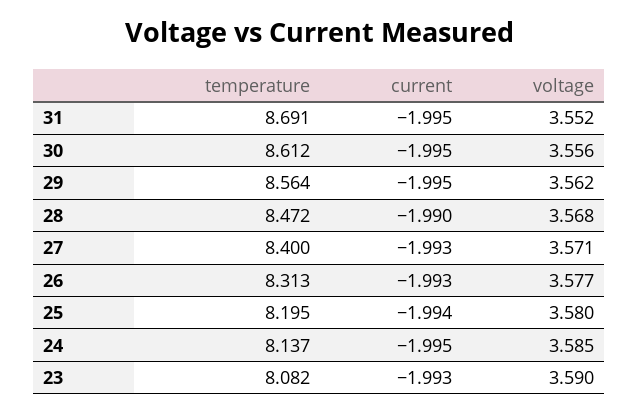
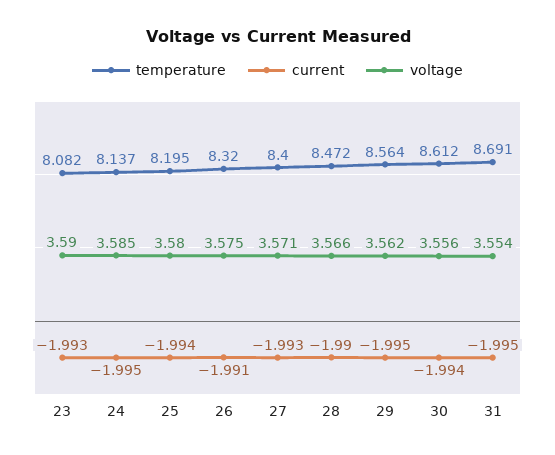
voltage, 31: 3.552 -> 3.554
current, 30: -1.995 -> -1.994
voltage, 28: 3.568 -> 3.566
temperature, 26: 8.313 -> 8.32
current, 26: -1.993 -> -1.991
voltage, 26: 3.577 -> 3.575

